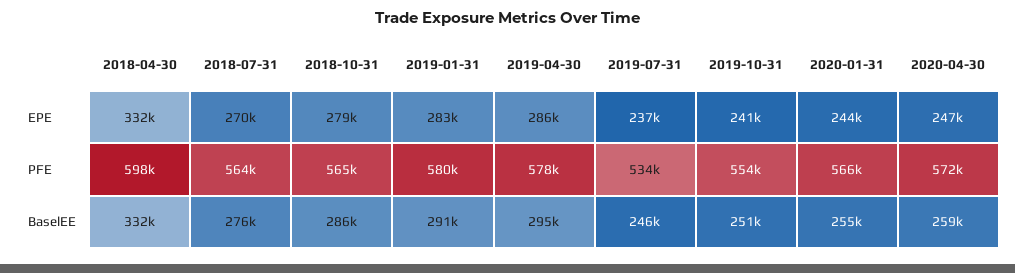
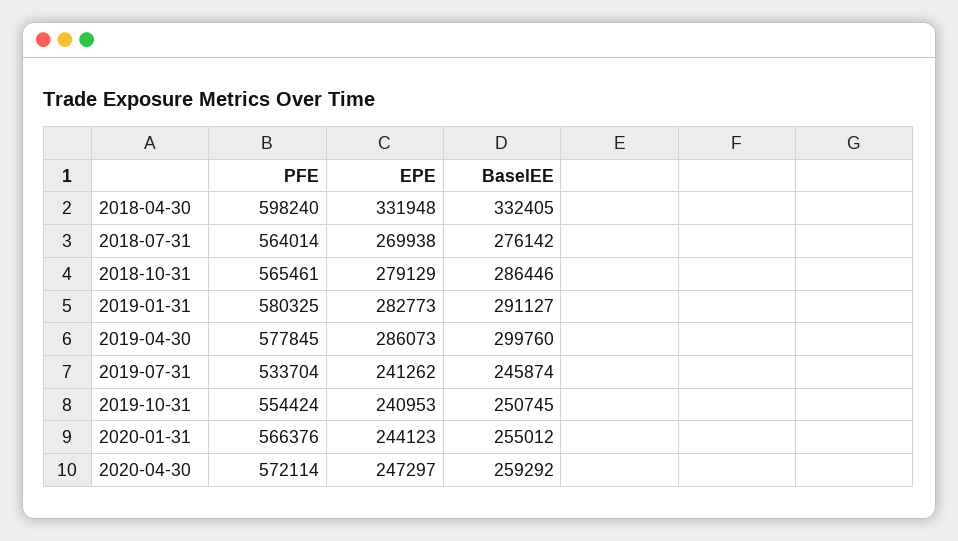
2019-07-31, EPE: 237000 -> 241262
2019-04-30, BaselEE: 295000 -> 299760

